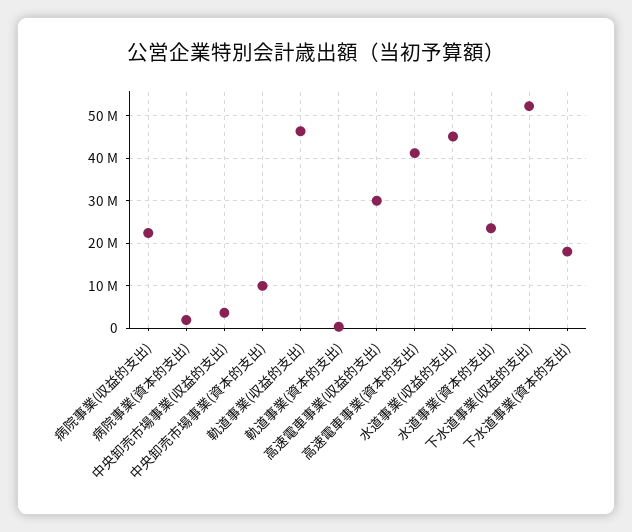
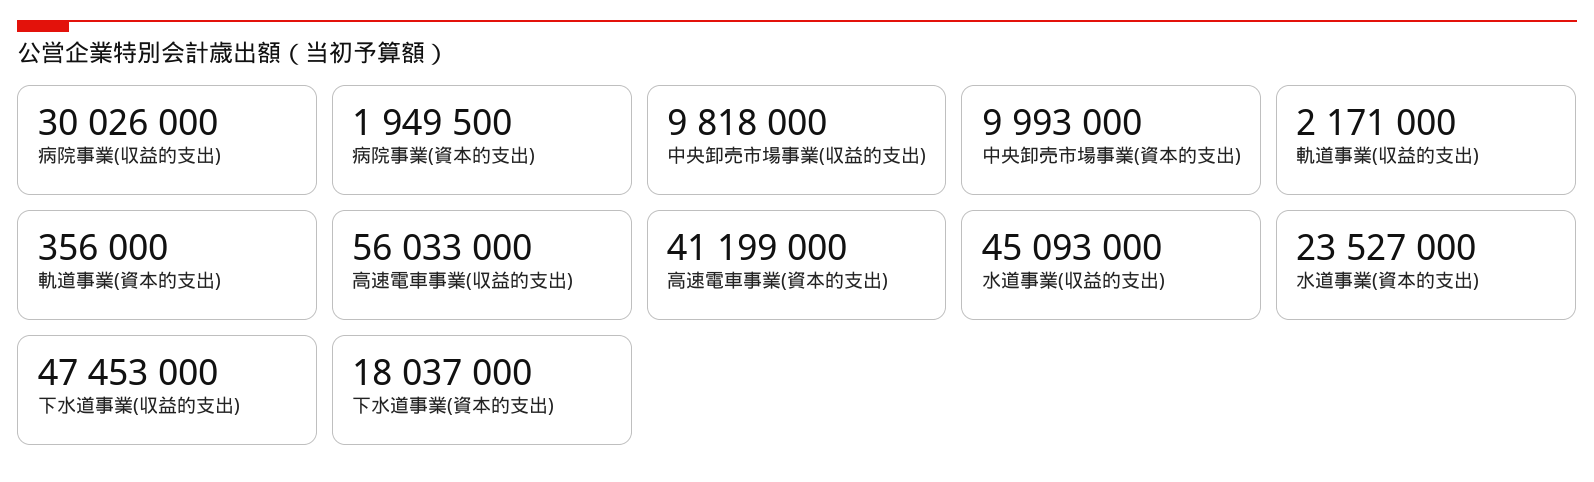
病院事業(収益的支出): 22000000 -> 30026000
中央卸売市場事業(収益的支出): 4000000 -> 9818000
軌道事業(収益的支出): 46000000 -> 2171000
高速電車事業(収益的支出): 30000000 -> 56033000
下水道事業(収益的支出): 52000000 -> 47453000

